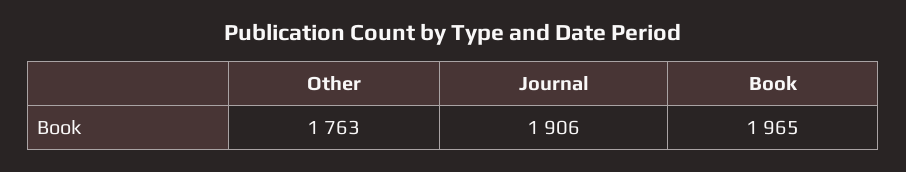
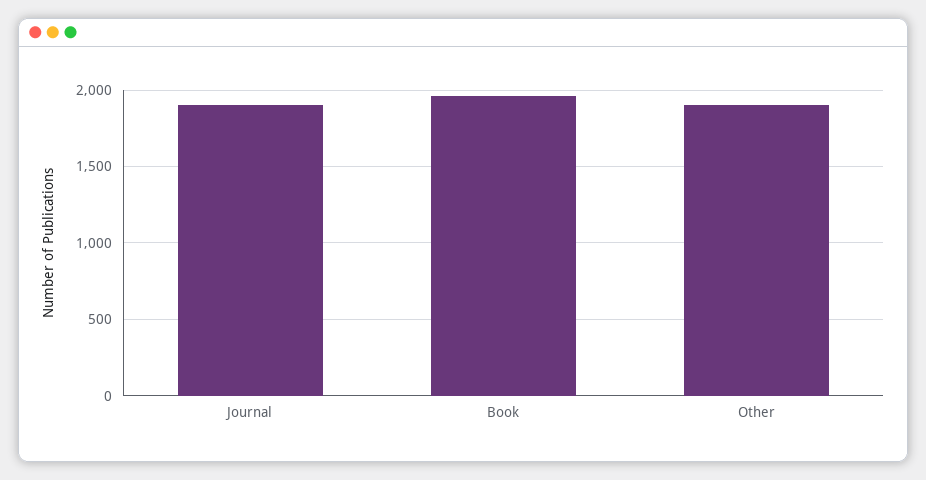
Other: 1763 -> 1900

